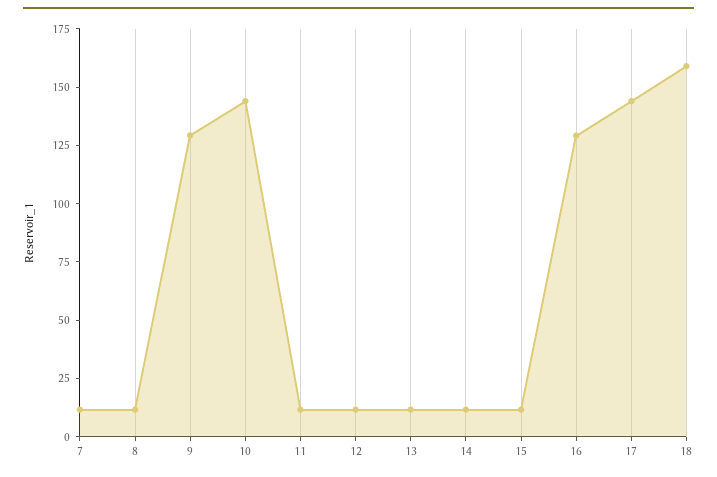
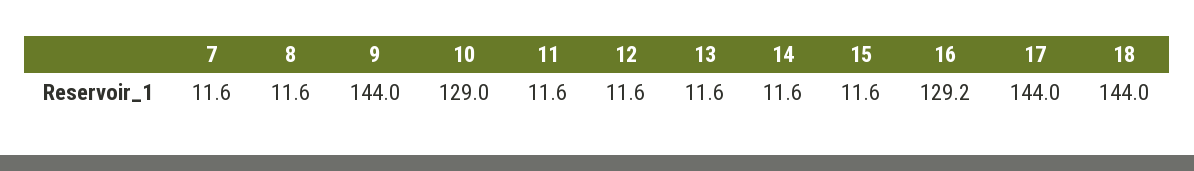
9: 130 -> 144
10: 145 -> 129
18: 160 -> 144

